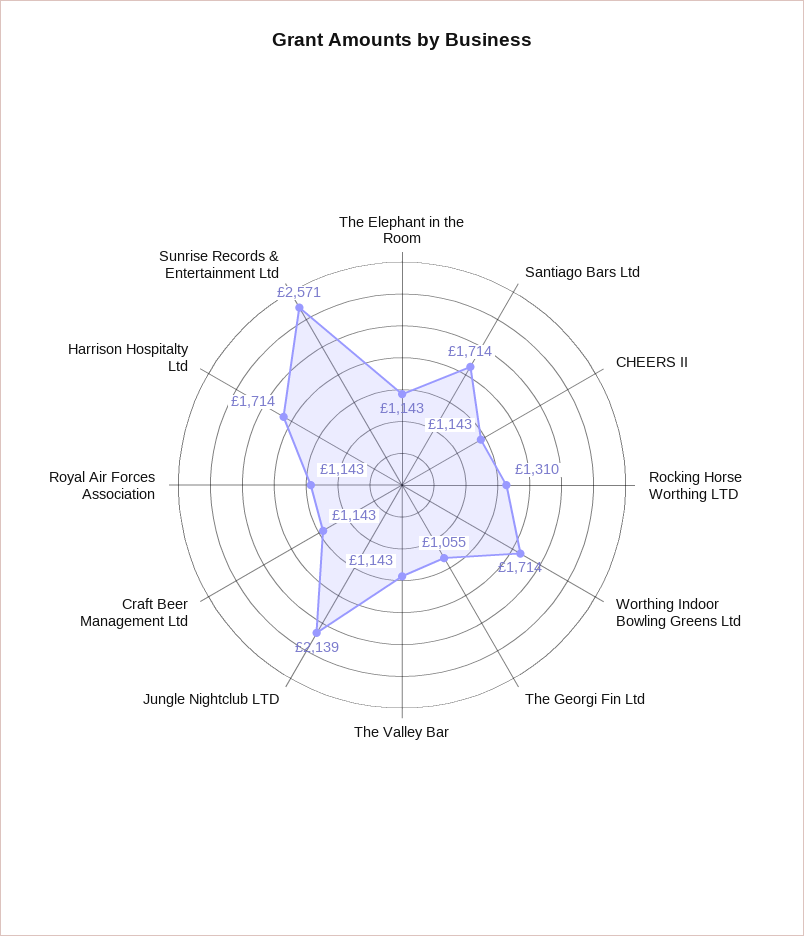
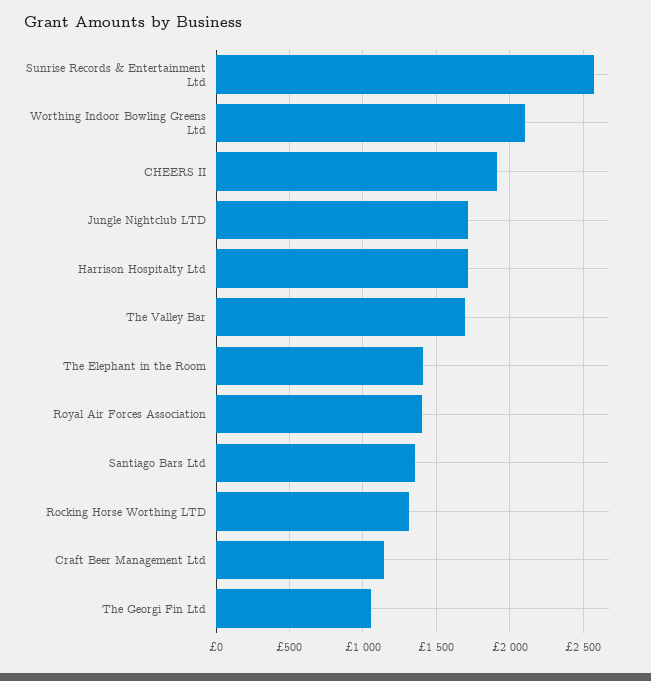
The Elephant in the Room: 1143 -> 1400
Santiago Bars Ltd: 1714 -> 1350
CHEERS II: 1143 -> 1900
Worthing Indoor Bowling Greens Ltd: 1714 -> 2100
The Valley Bar: 1143 -> 1700
Jungle Nightclub LTD: 2139 -> 1700
Royal Air Forces Association: 1143 -> 1400

